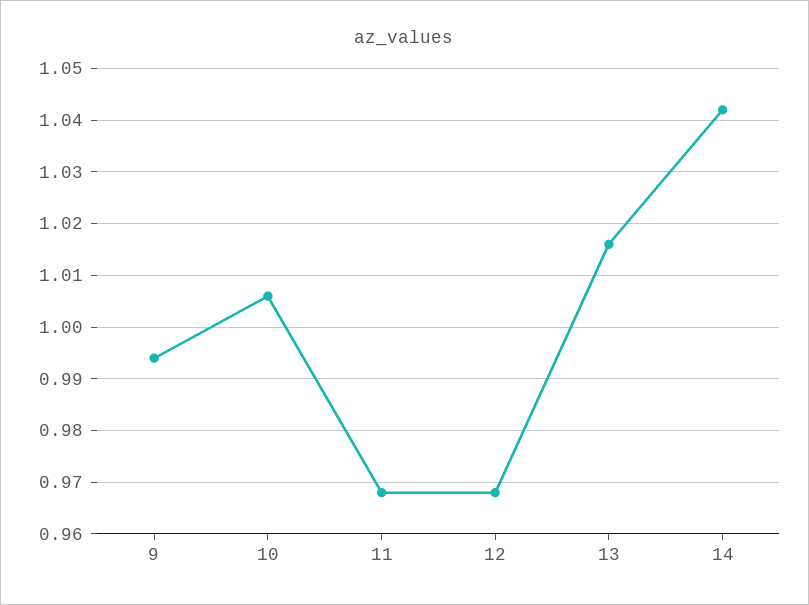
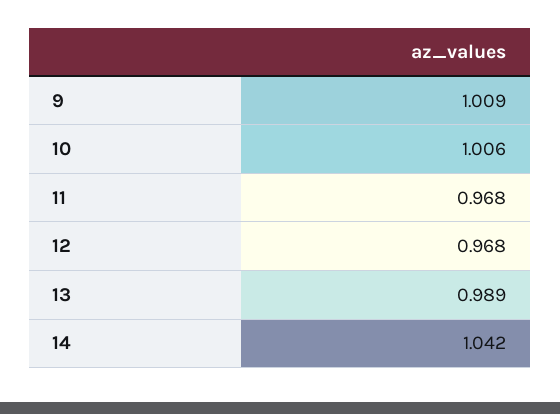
9: 0.995 -> 1.009
13: 1.015 -> 0.989

